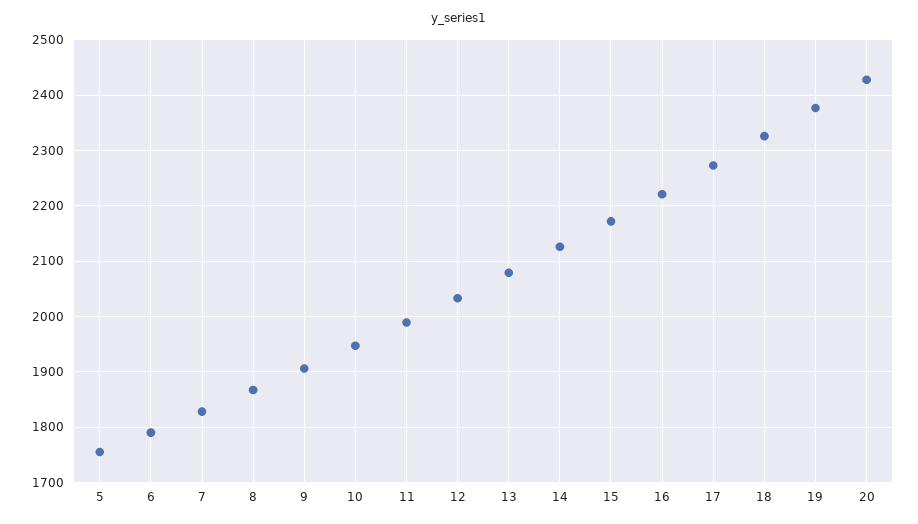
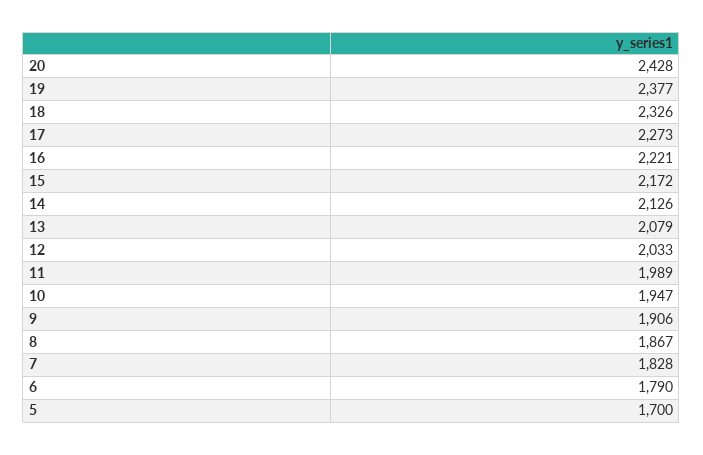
5: 1760 -> 1700

